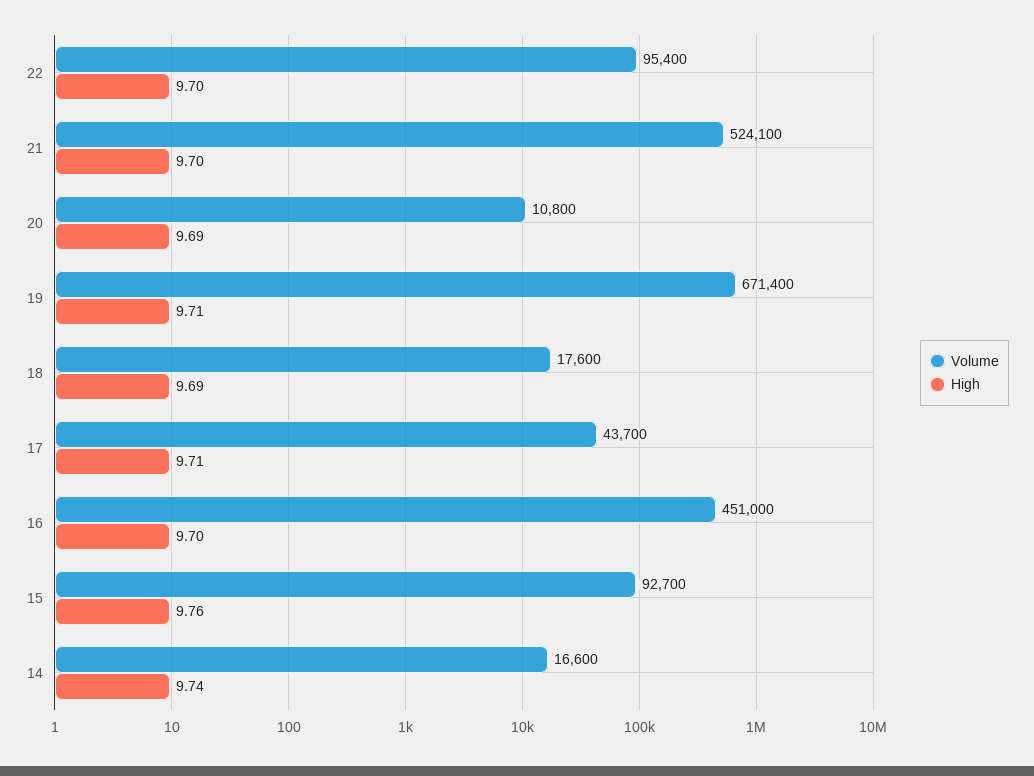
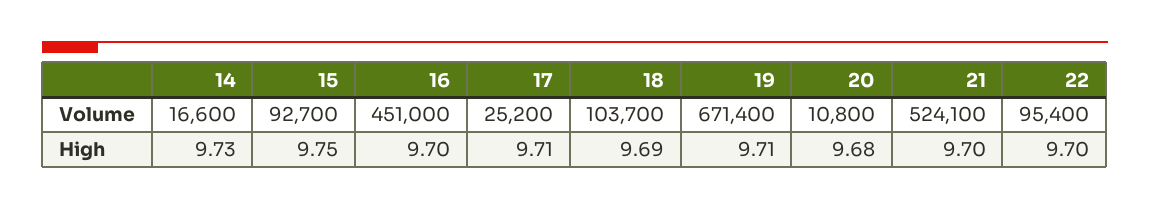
High, 20: 9.69 -> 9.68
Volume, 18: 17600 -> 103700
Volume, 17: 43700 -> 25200
High, 15: 9.76 -> 9.75
High, 14: 9.74 -> 9.73

